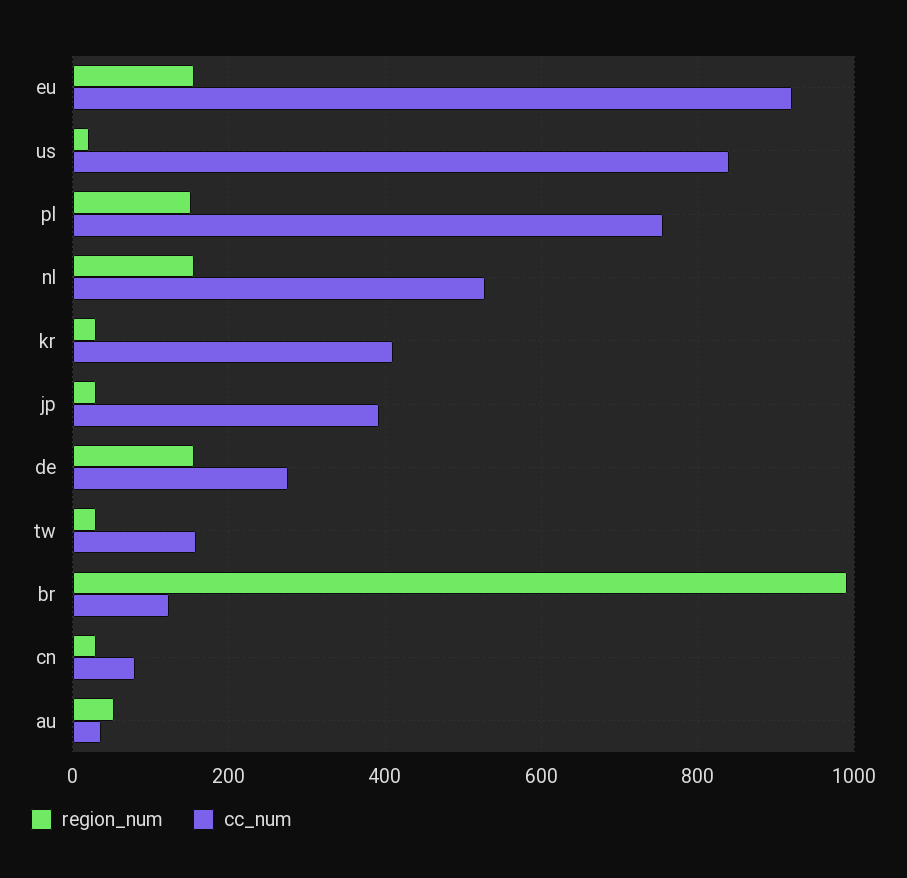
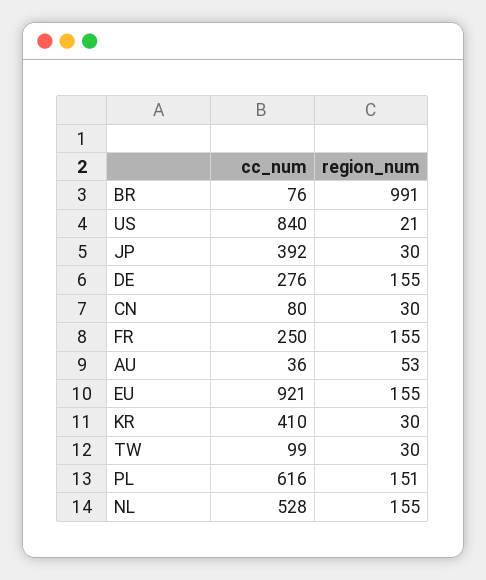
cc_num, pl: 760 -> 616
cc_num, tw: 160 -> 99
cc_num, br: 120 -> 76
cc_num, FR: none -> 250
region_num, FR: none -> 155

